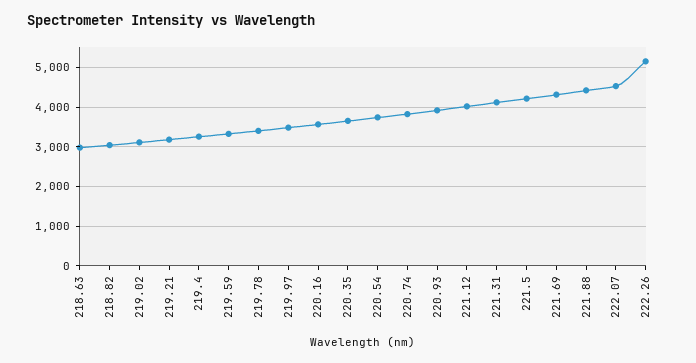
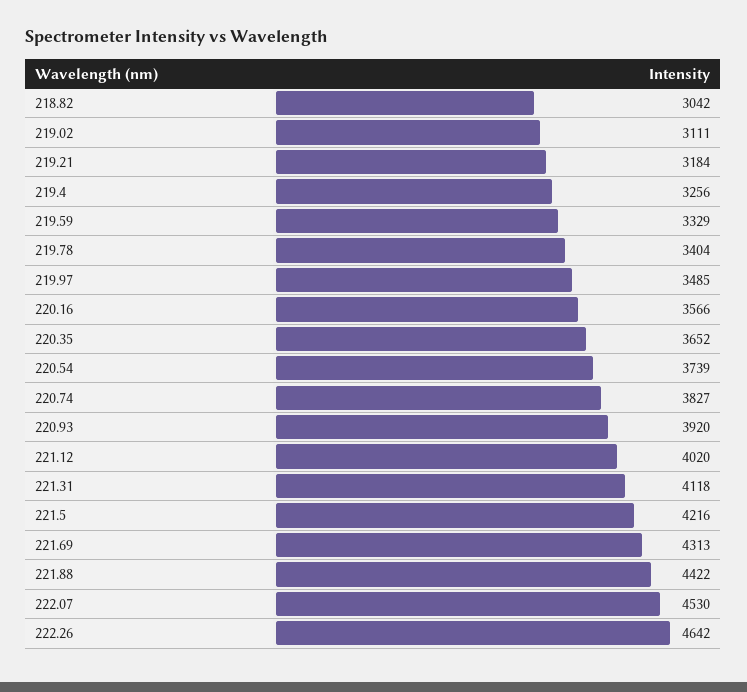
218.63: 3000 -> none
222.26: 5200 -> 4642

